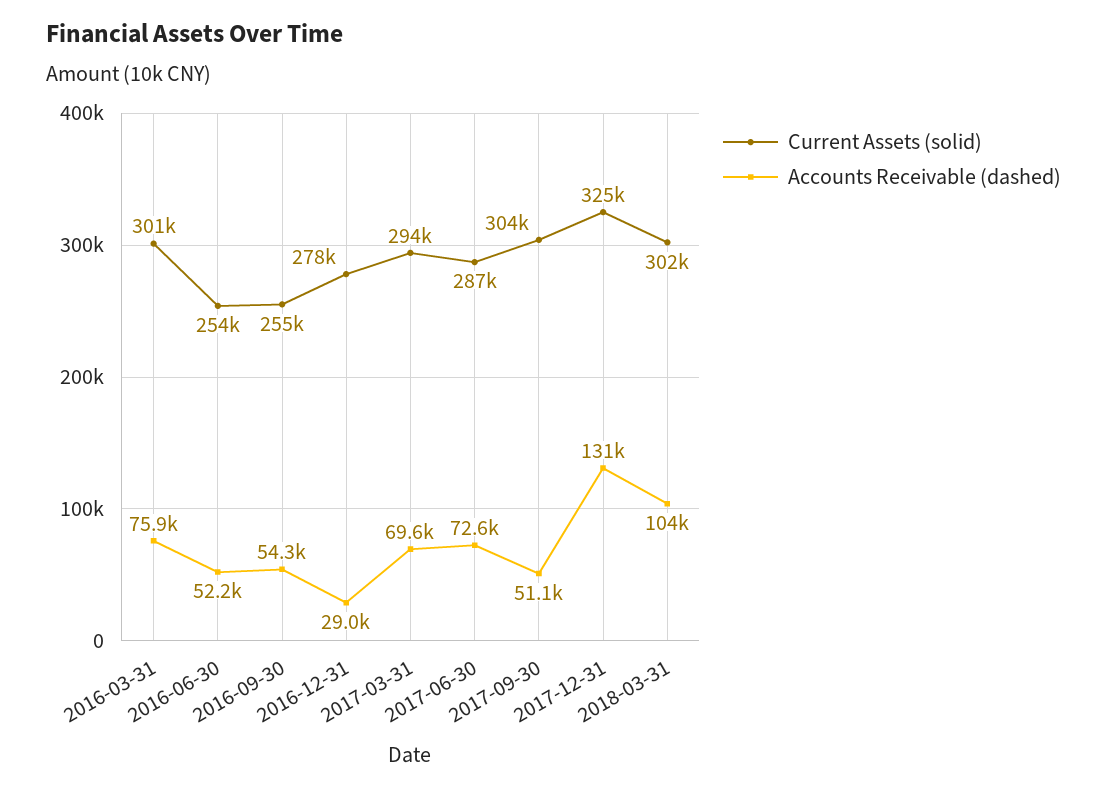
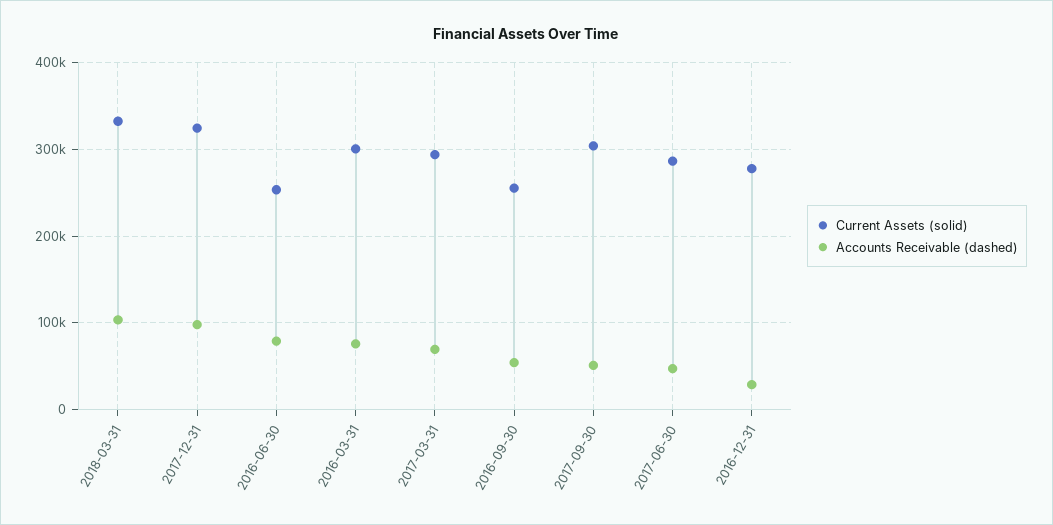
Accounts Receivable (dashed), 2016-06-30: 52200 -> 80000
Accounts Receivable (dashed), 2017-06-30: 72600 -> 50000
Accounts Receivable (dashed), 2017-12-31: 131000 -> 100000
Current Assets (solid), 2018-03-31: 302000 -> 330000

